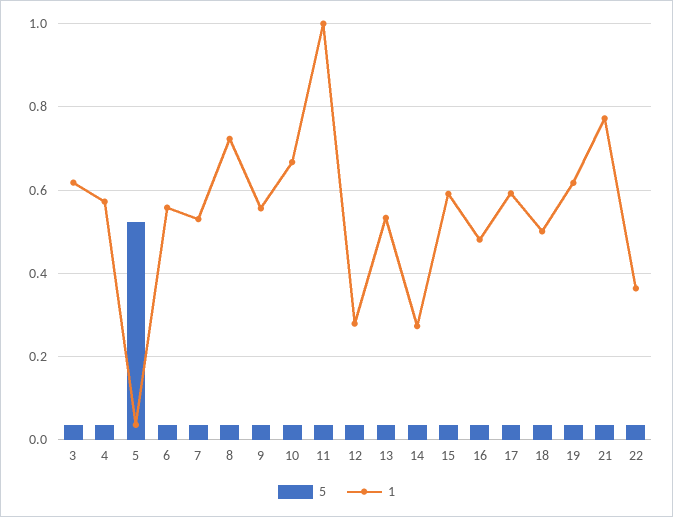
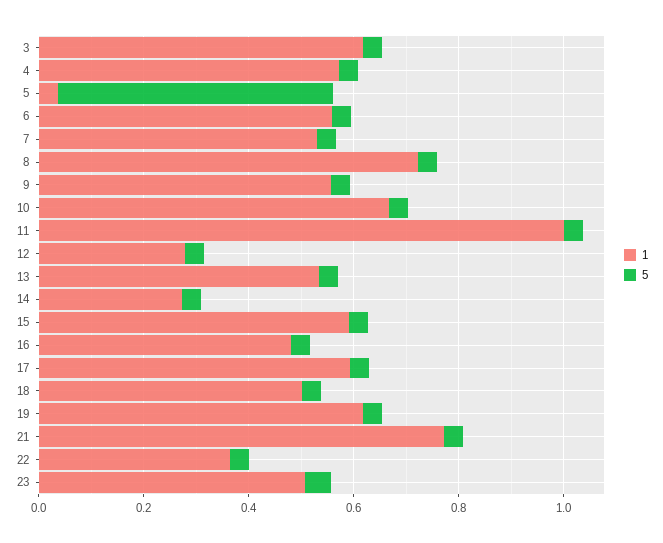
1, 23: none -> 0.5
5, 23: none -> 0.05

